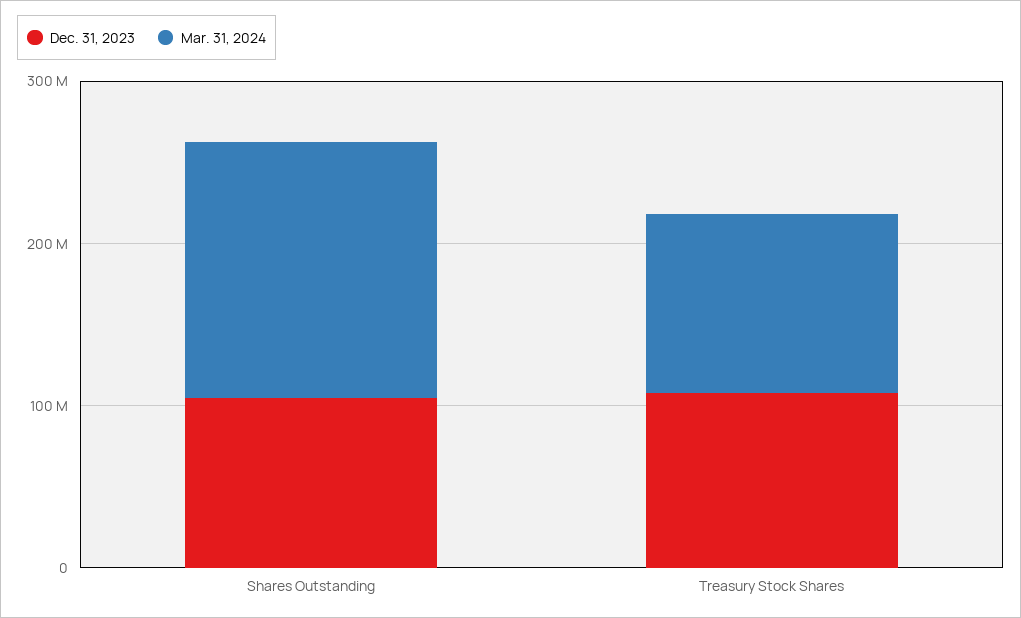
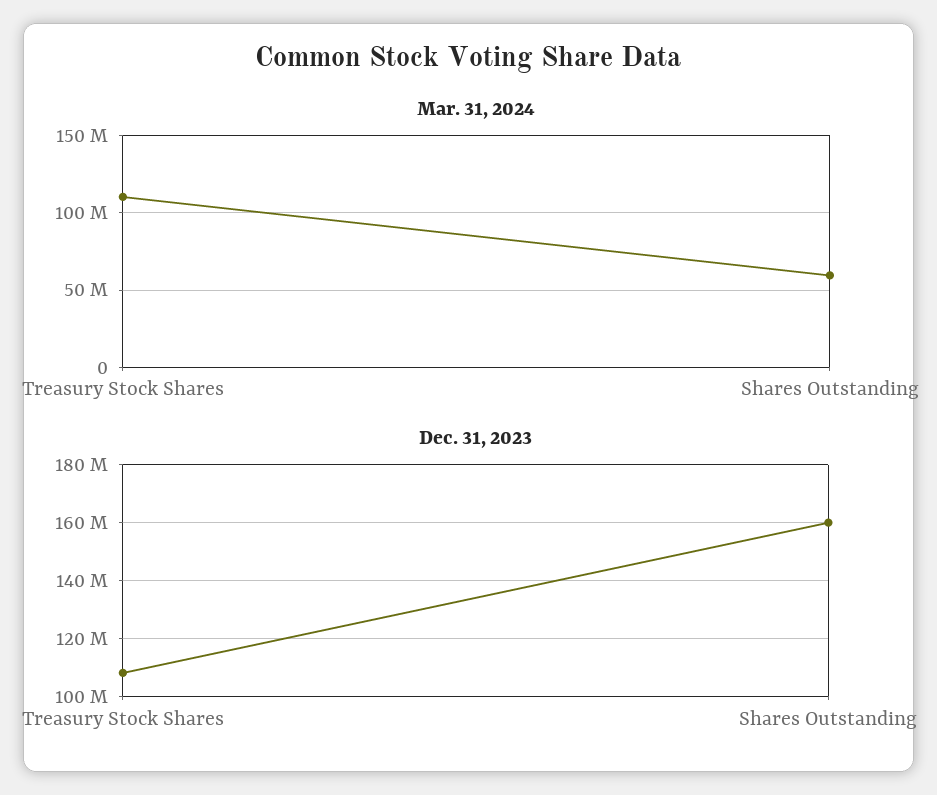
Dec. 31, 2023, Shares Outstanding: 100000000 -> 160000000
Mar. 31, 2024, Shares Outstanding: 160000000 -> 60000000

